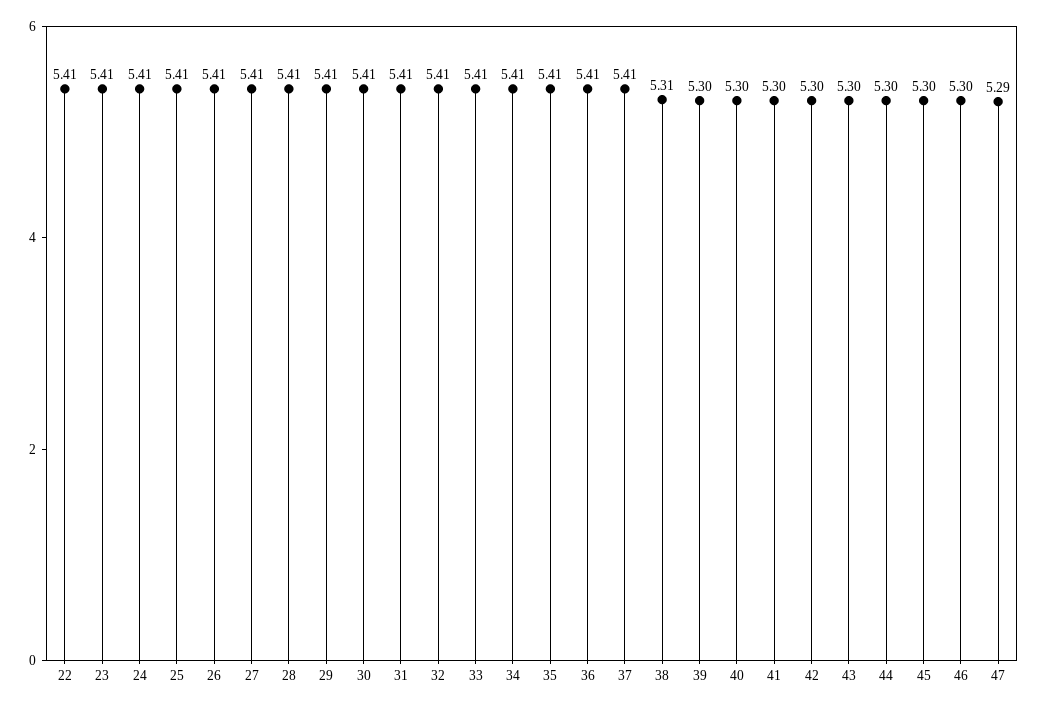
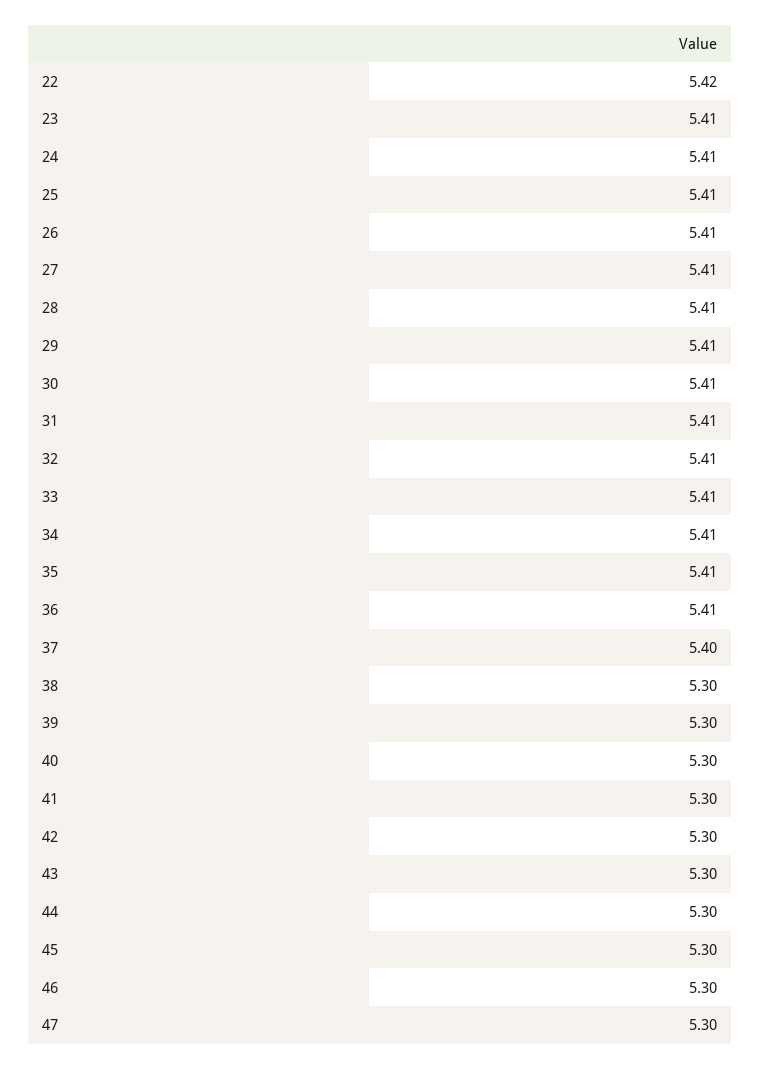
22: 5.41 -> 5.42
37: 5.41 -> 5.4
38: 5.31 -> 5.3
47: 5.29 -> 5.3

